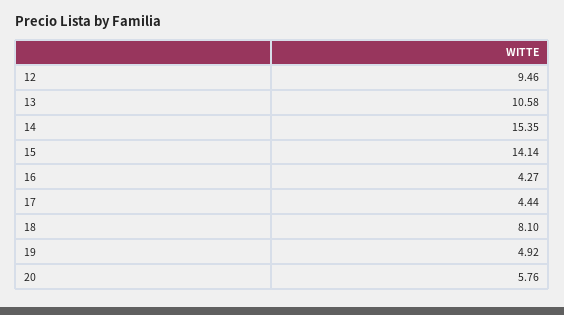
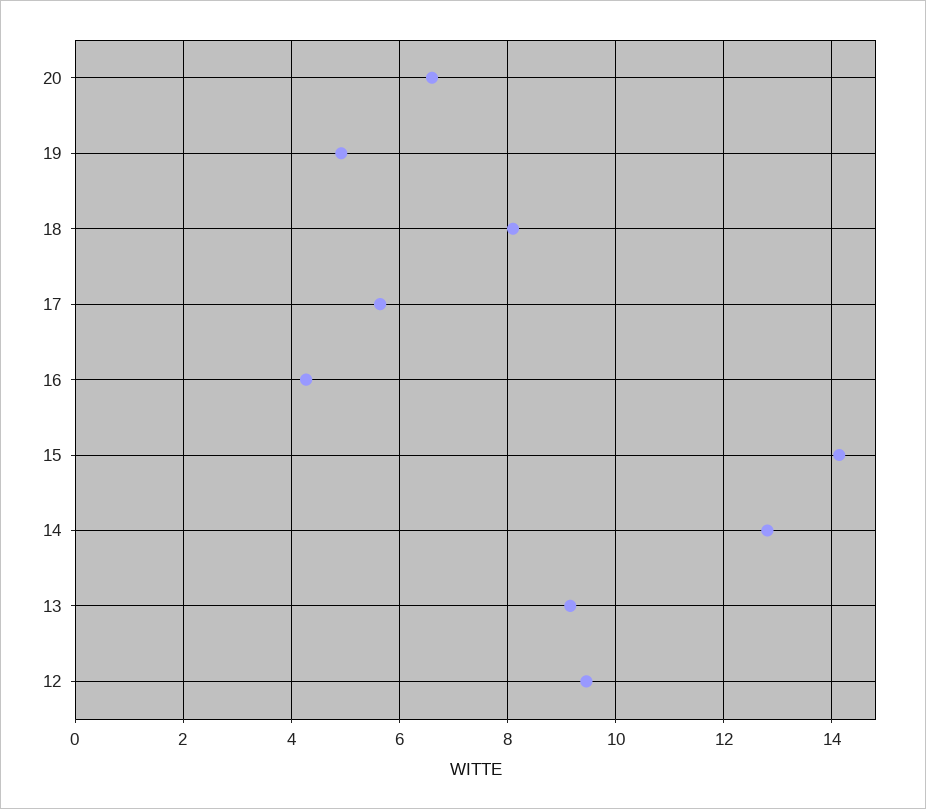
13: 10.58 -> 9.2
14: 15.35 -> 12.8
17: 4.44 -> 5.6
20: 5.76 -> 6.6

